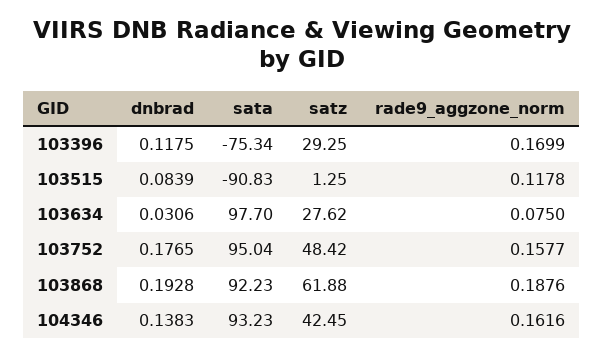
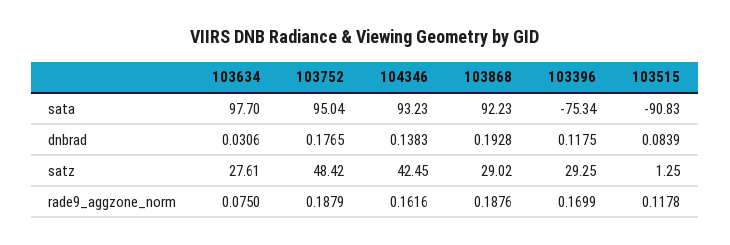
satz, 103634: 27.62 -> 27.61
rade9_aggzone_norm, 103752: 0.1577 -> 0.1879
satz, 103868: 61.88 -> 29.02

